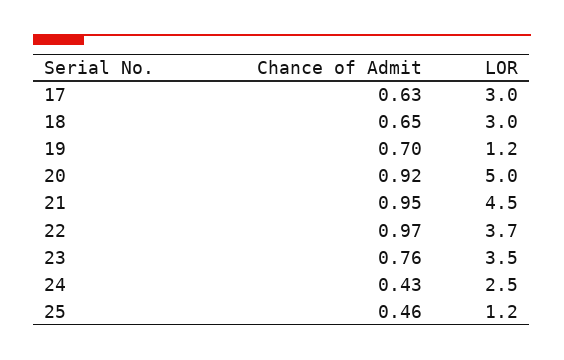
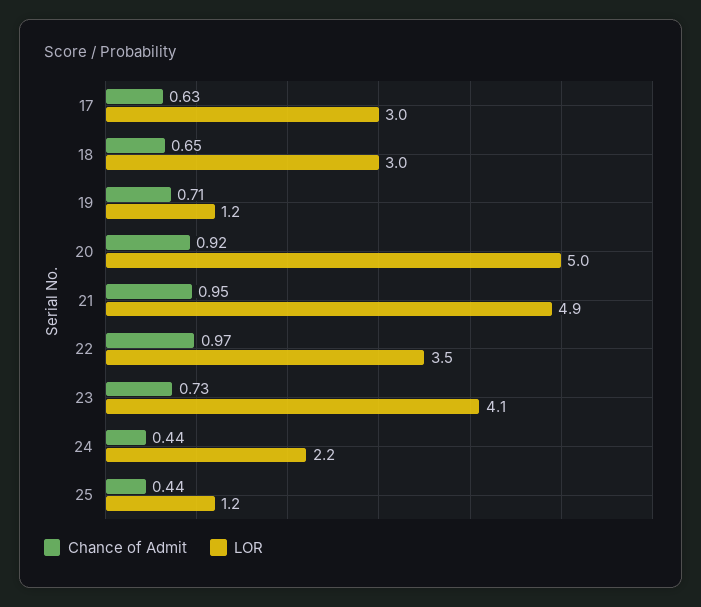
Chance of Admit, 19: 0.7 -> 0.71
LOR, 21: 4.5 -> 4.9
LOR, 22: 3.7 -> 3.5
Chance of Admit, 23: 0.76 -> 0.73
LOR, 23: 3.5 -> 4.1
Chance of Admit, 24: 0.43 -> 0.44
LOR, 24: 2.5 -> 2.2
Chance of Admit, 25: 0.46 -> 0.44

